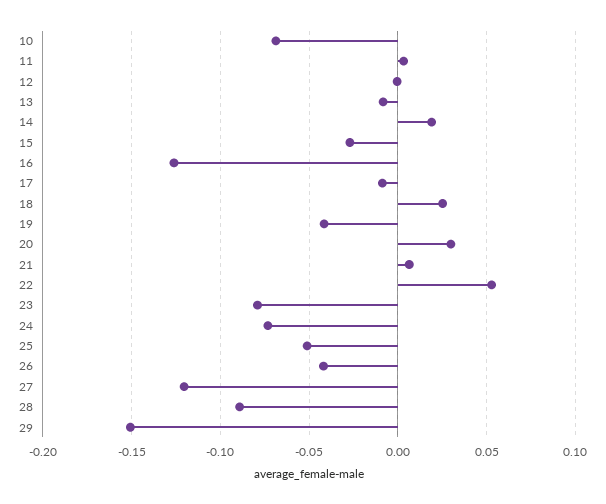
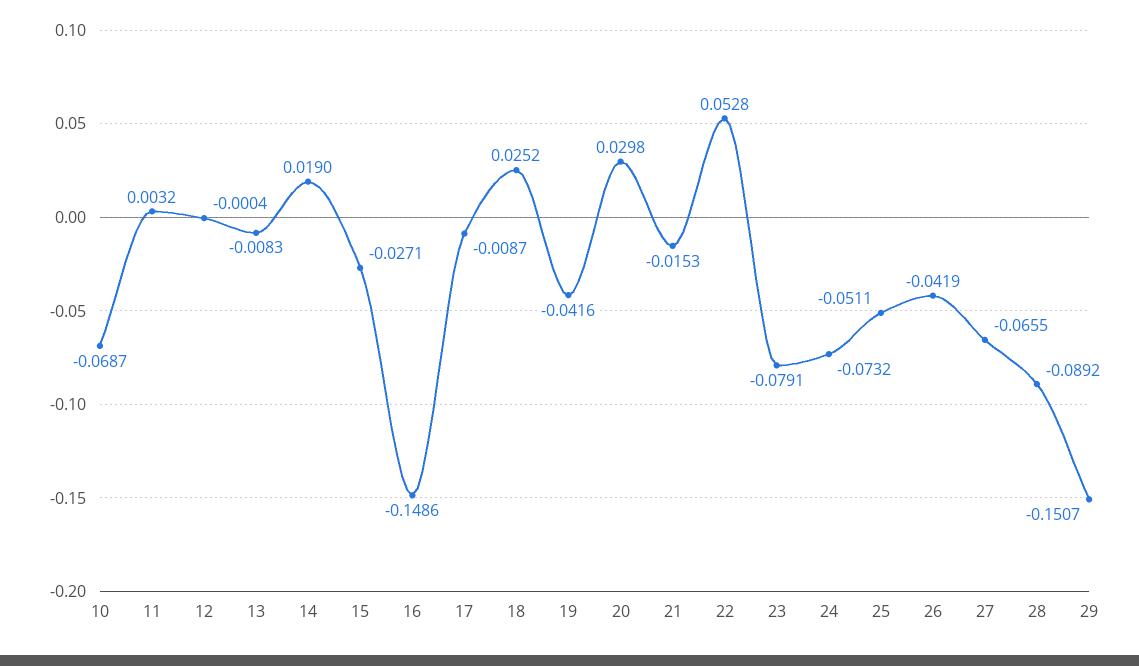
16: -0.125 -> -0.1486
21: 0.005 -> -0.0153
27: -0.12 -> -0.0655

